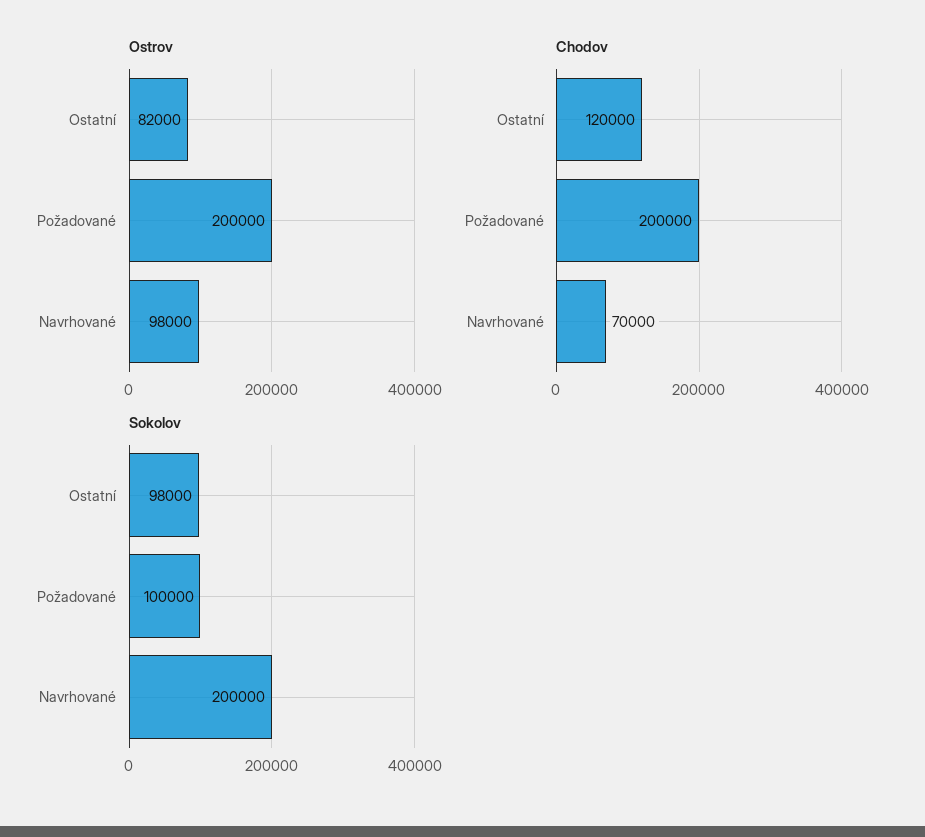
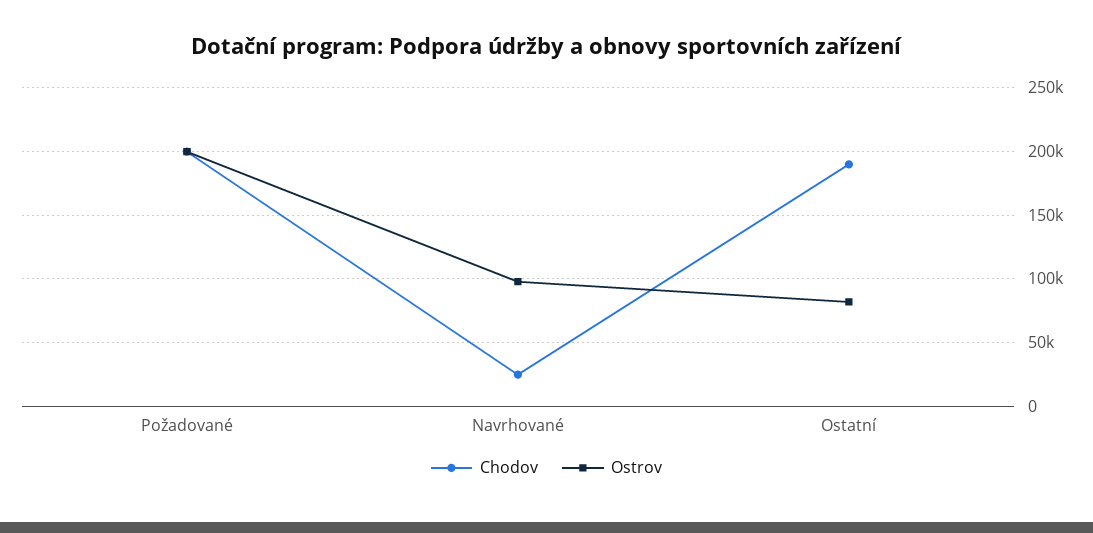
Chodov, Ostatní: 120000 -> 190000
Chodov, Navrhované: 70000 -> 25000
Sokolov, Ostatní: 98000 -> none
Sokolov, Požadované: 100000 -> none
Sokolov, Navrhované: 200000 -> none

